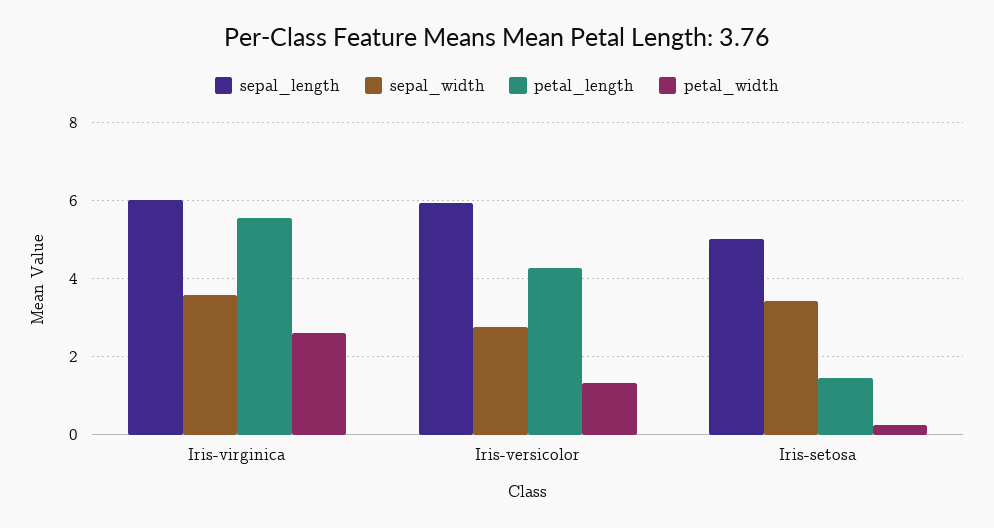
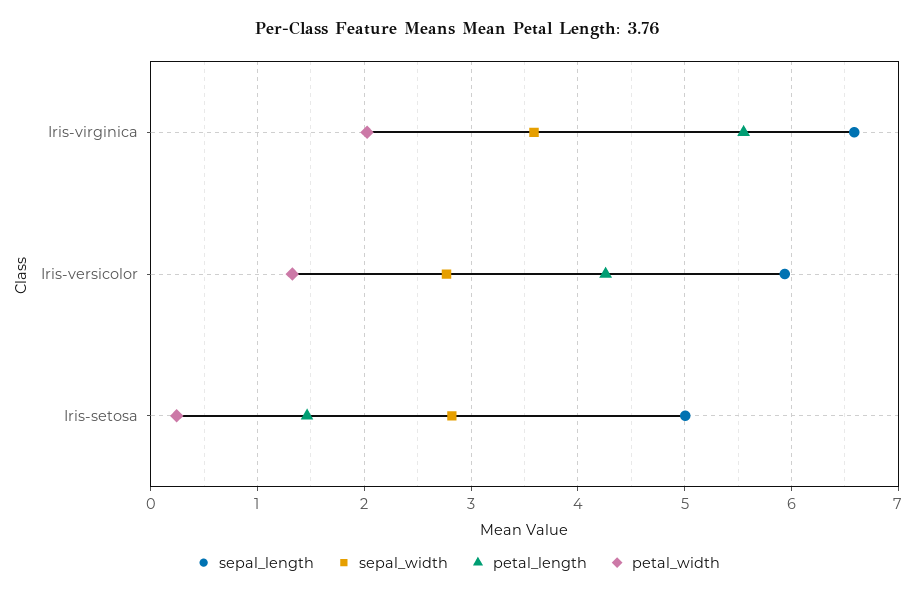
sepal_length, Iris-virginica: 6 -> 6.6
petal_width, Iris-virginica: 2.6 -> 2
sepal_width, Iris-setosa: 3.4 -> 2.8

